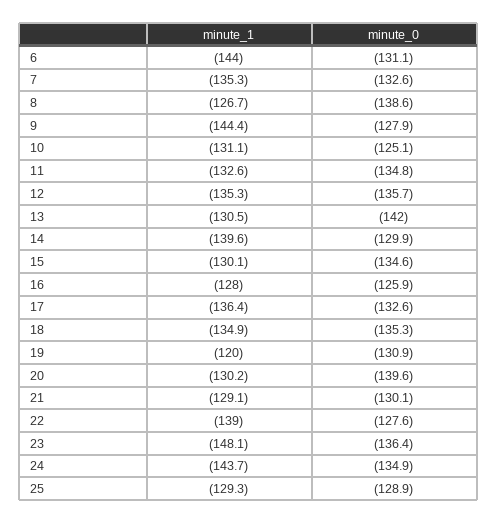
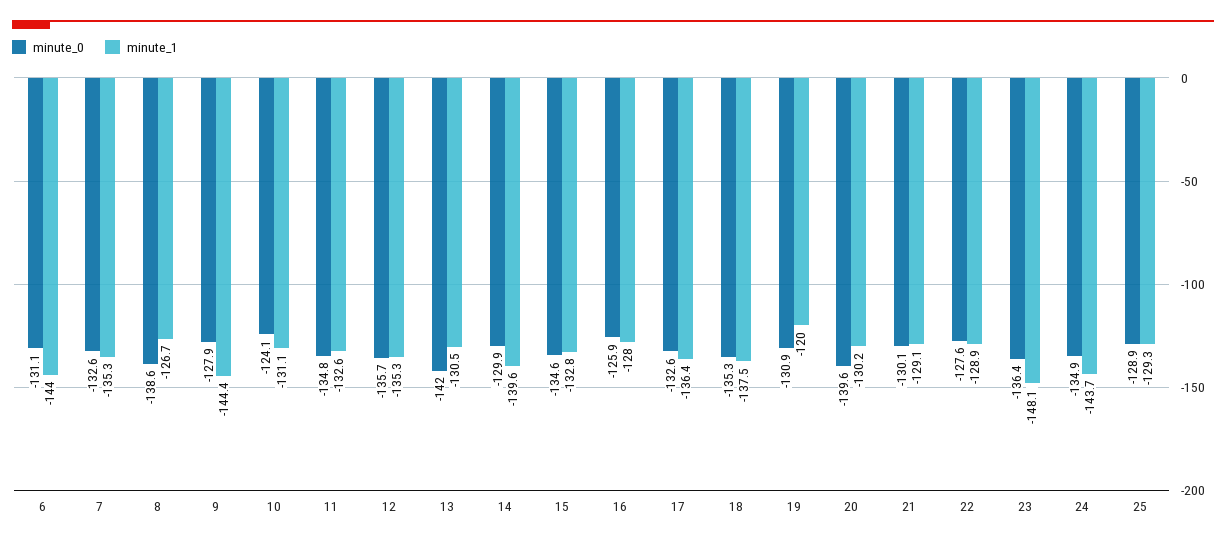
minute_0, 10: -125.1 -> -124.1
minute_1, 15: -130.1 -> -132.8
minute_1, 18: -134.9 -> -137.5
minute_1, 22: -139 -> -128.9

